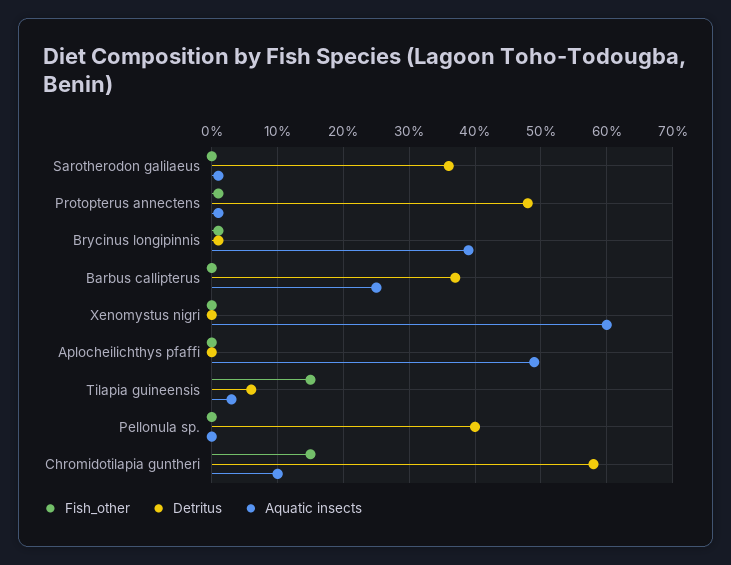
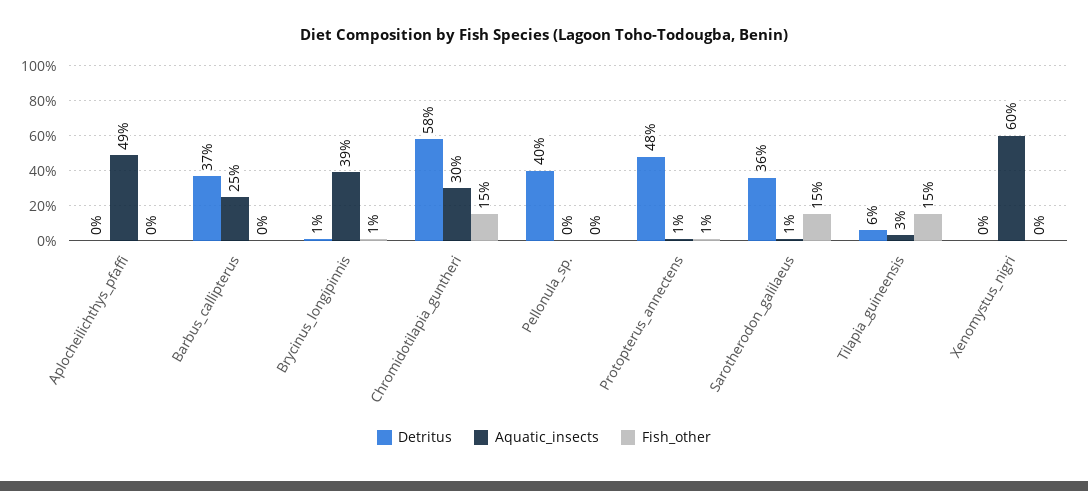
Fish_other, Sarotherodon galilaeus: 0 -> 15
Aquatic insects, Chromidotilapia guntheri: 10 -> 30

